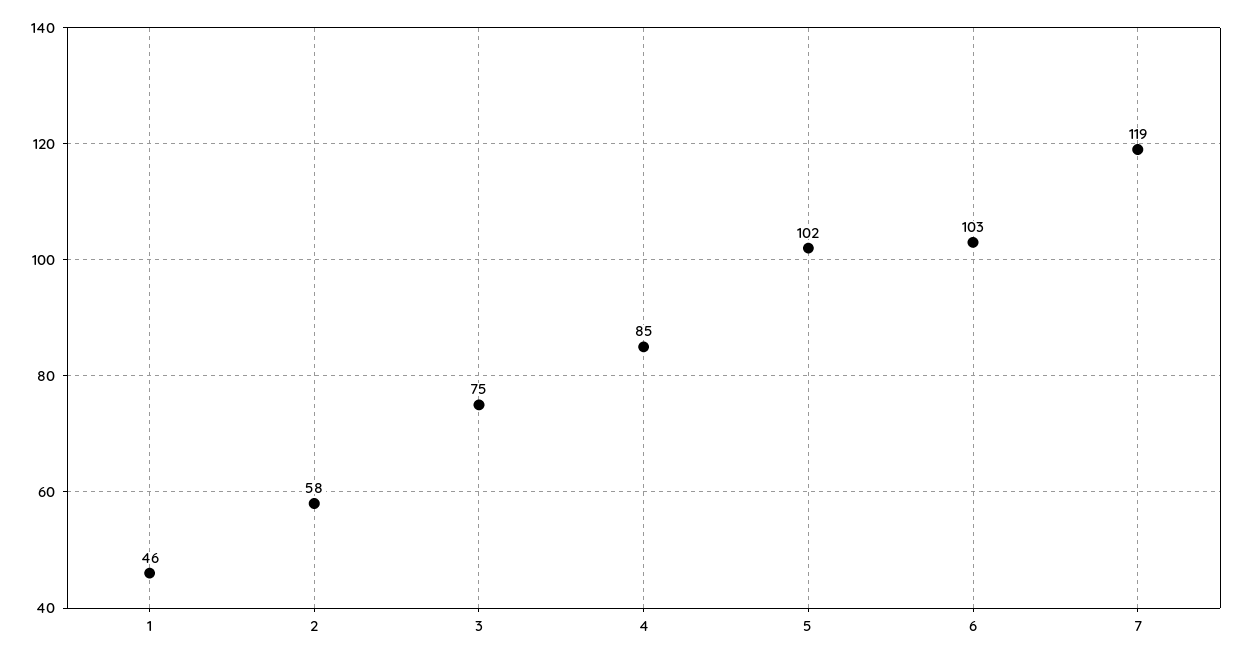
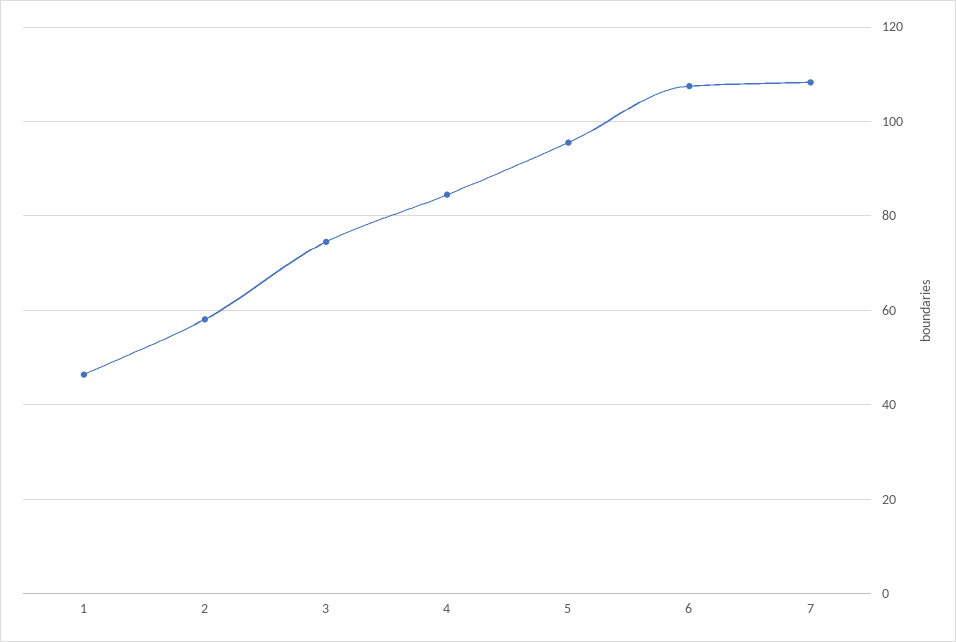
5: 102 -> 96
6: 103 -> 108
7: 119 -> 108

